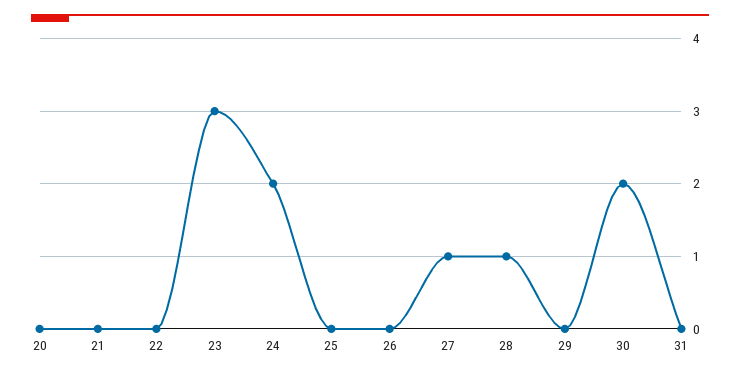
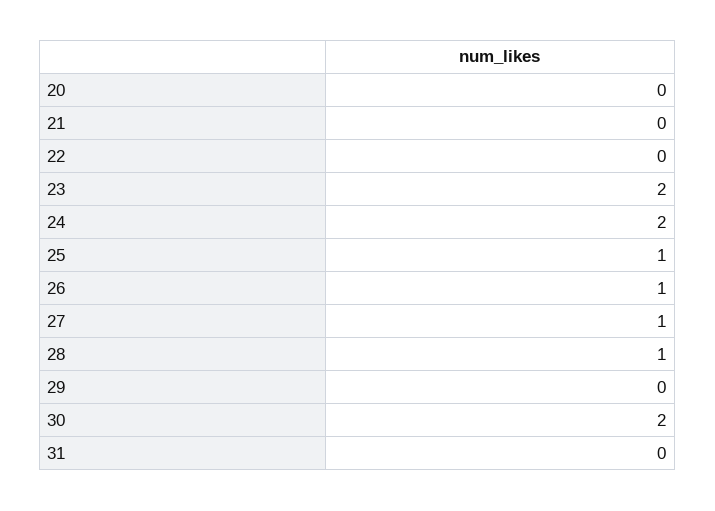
23: 3 -> 2
25: 0 -> 1
26: 0 -> 1

